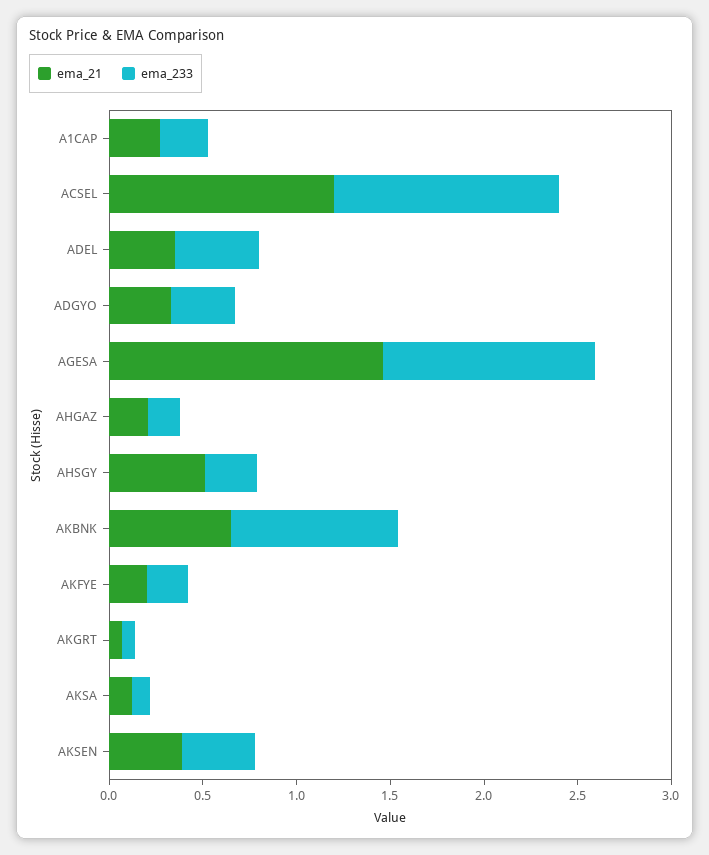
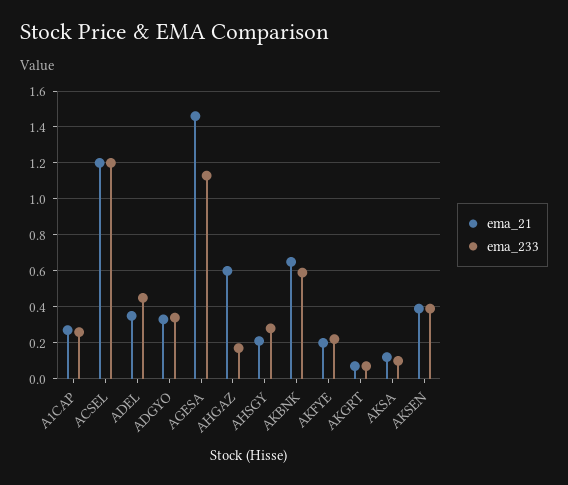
ema_21, AHGAZ: 0.2 -> 0.6
ema_21, AHSGY: 0.5 -> 0.2
ema_233, AKBNK: 0.9 -> 0.6

